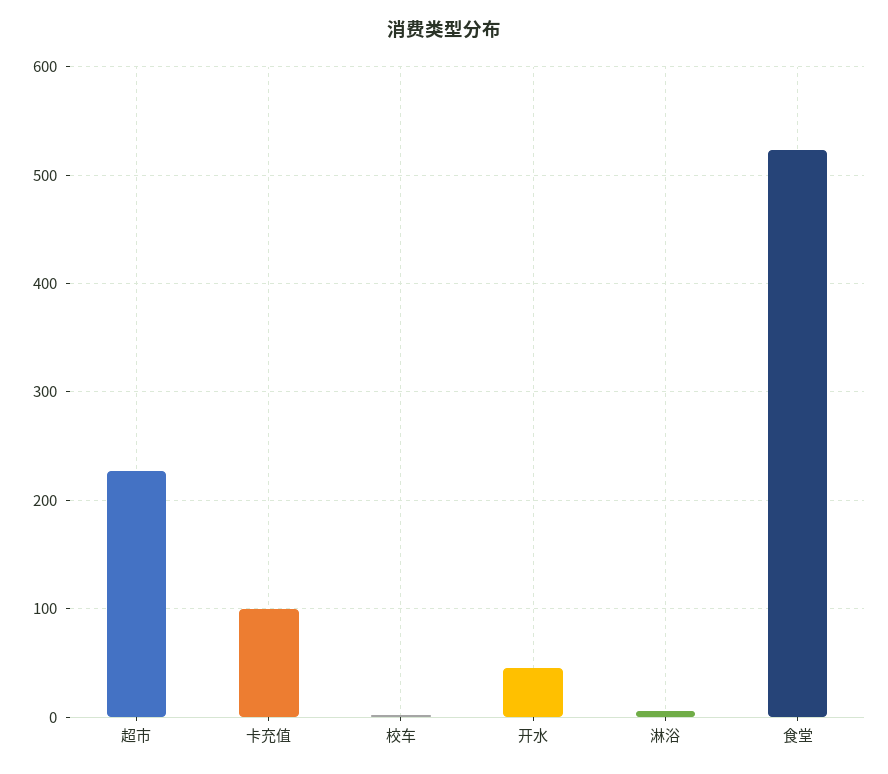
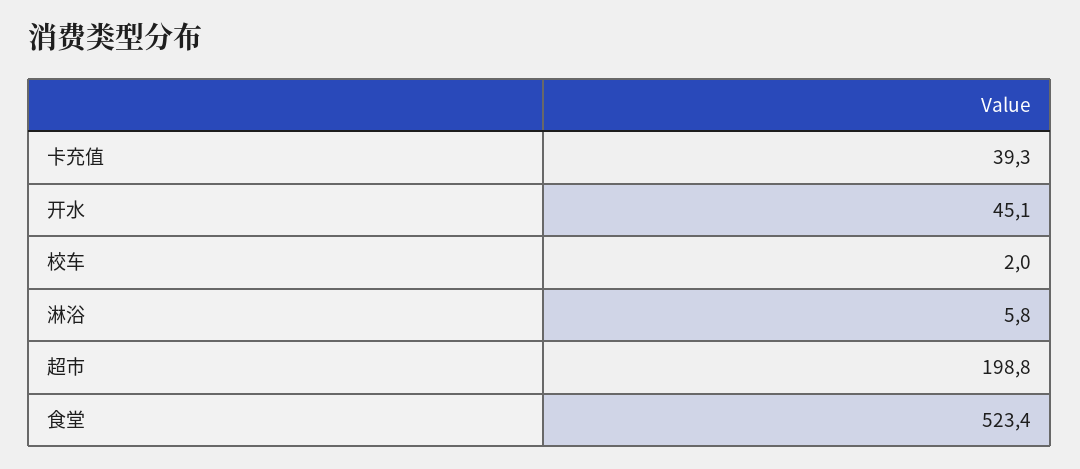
超市: 230 -> 198.8
卡充值: 100 -> 39.3

